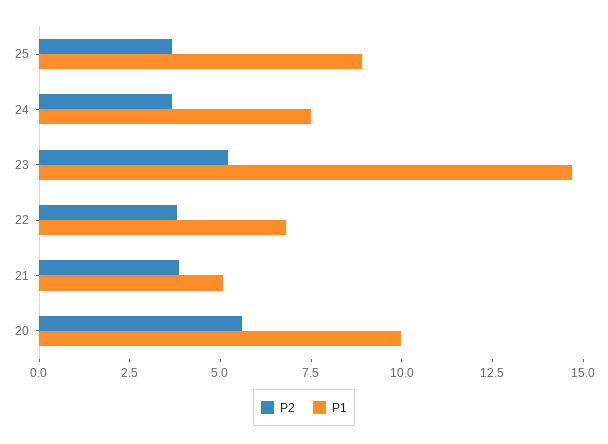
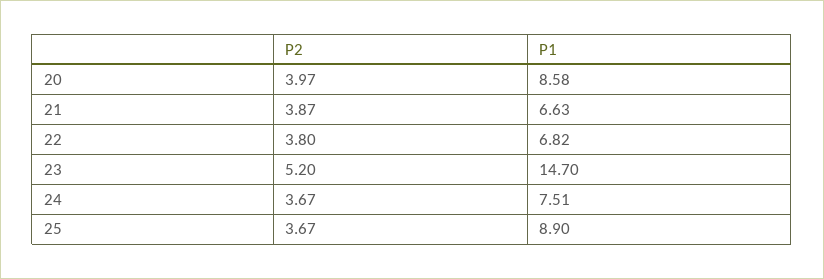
P1, 21: 5 -> 6.63
P2, 20: 5.5 -> 3.97
P1, 20: 10 -> 8.58

